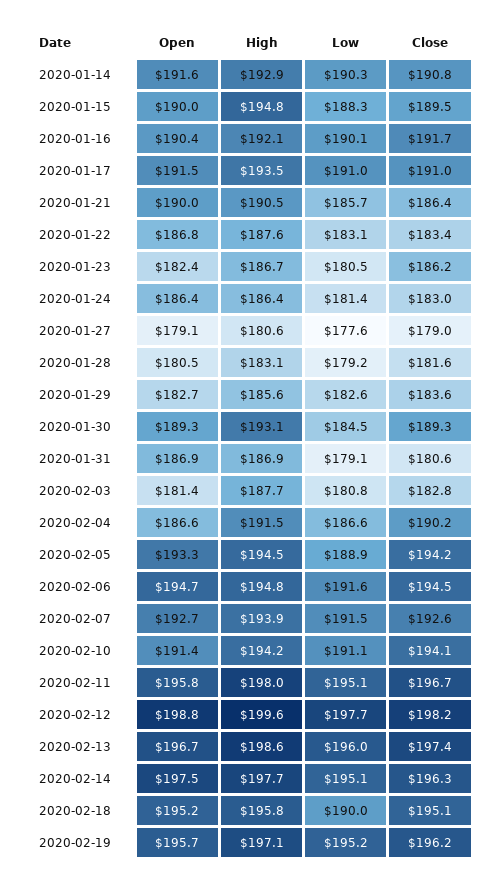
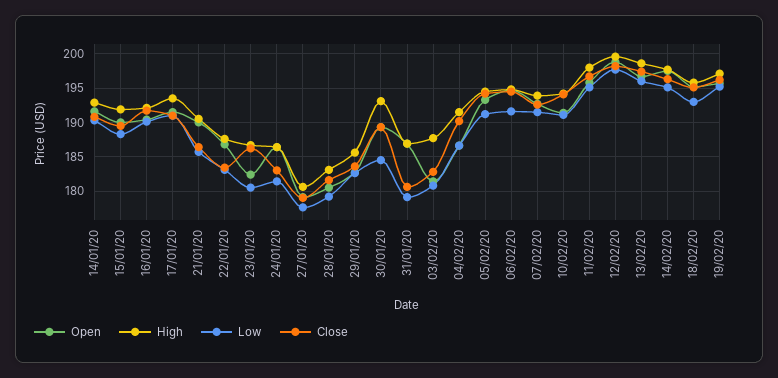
High, 2020-01-15: 194.8 -> 192
Low, 2020-02-05: 188.9 -> 191
Low, 2020-02-18: 190 -> 193

